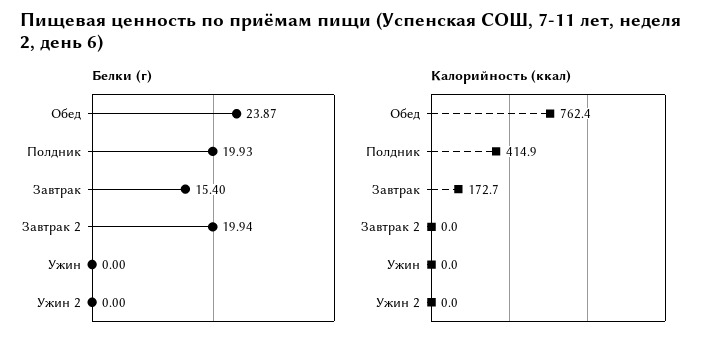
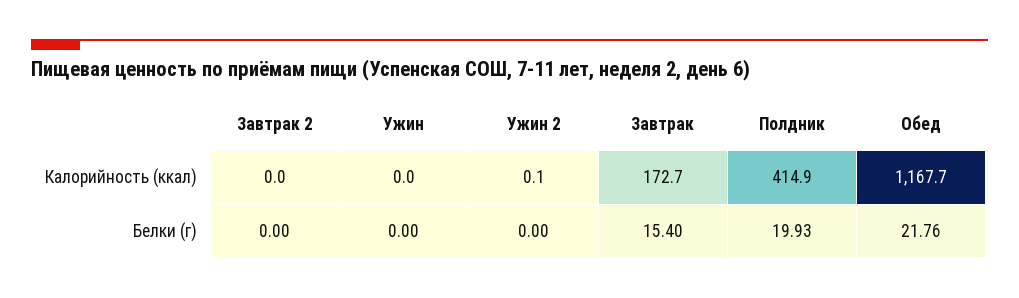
Белки (г), Обед: 23.87 -> 21.76
Белки (г), Завтрак 2: 19.94 -> 0
Калорийность (ккал), Обед: 762.4 -> 1167.7
Калорийность (ккал), Ужин 2: 0 -> 0.1

